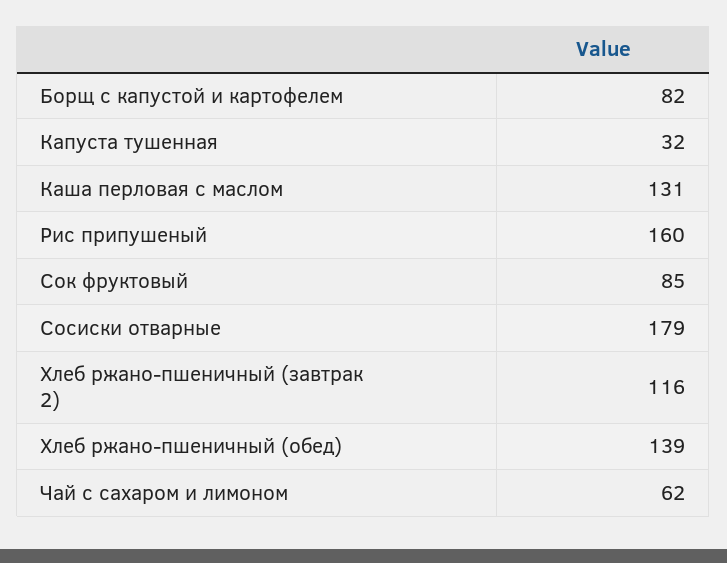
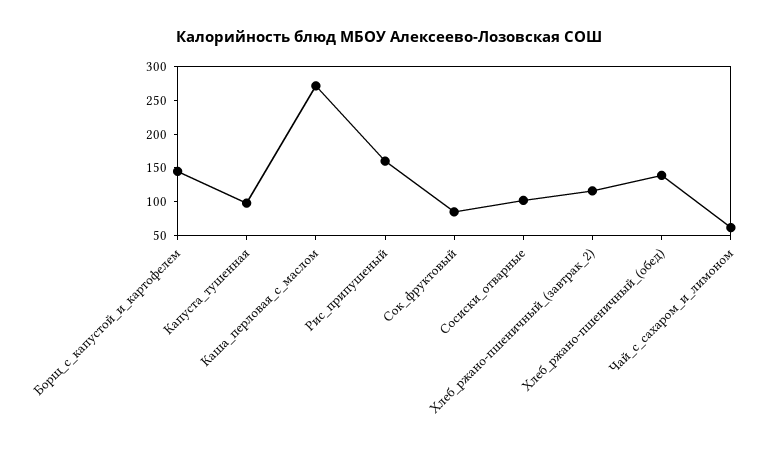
Борщ с капустой и картофелем: 82 -> 150
Капуста тушенная: 32 -> 100
Каша перловая с маслом: 131 -> 275
Сосиски отварные: 179 -> 100

